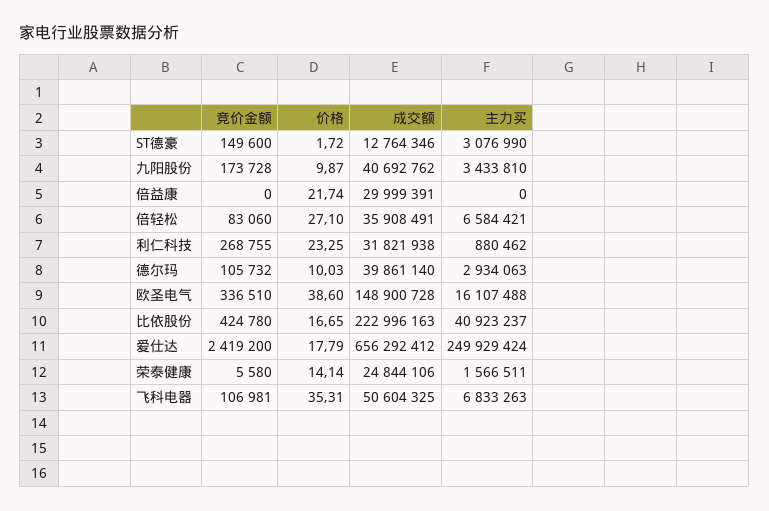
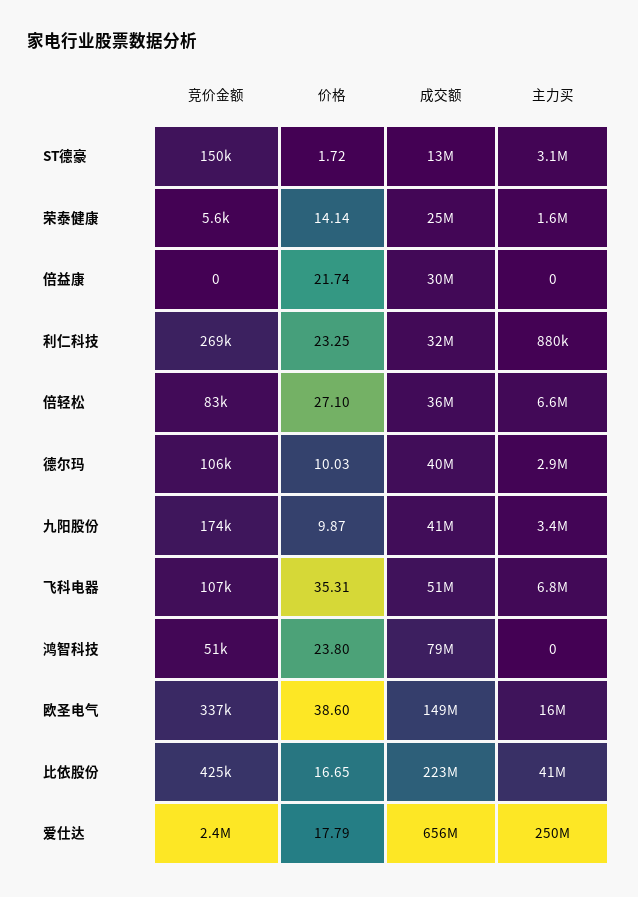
竞价金额, 鸿智科技: none -> 51000
价格, 鸿智科技: none -> 23.8
成交额, 鸿智科技: none -> 79000000
主力买, 鸿智科技: none -> 0

